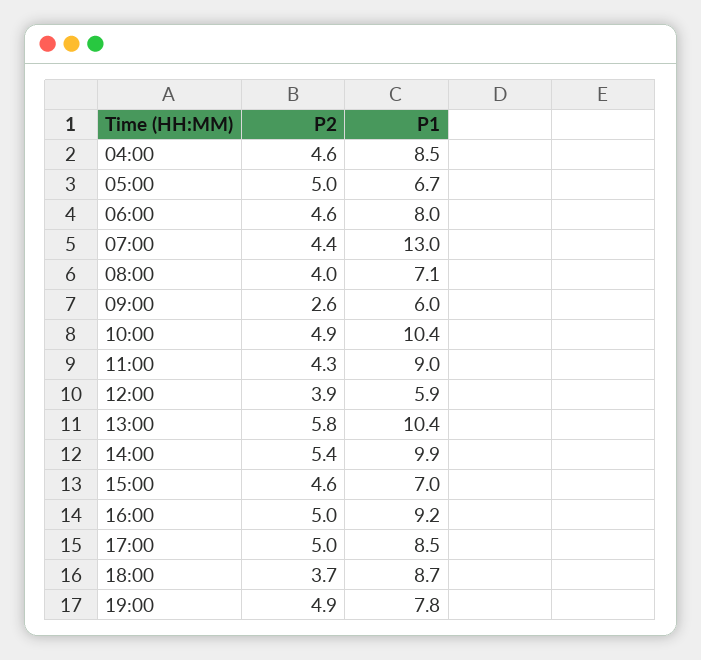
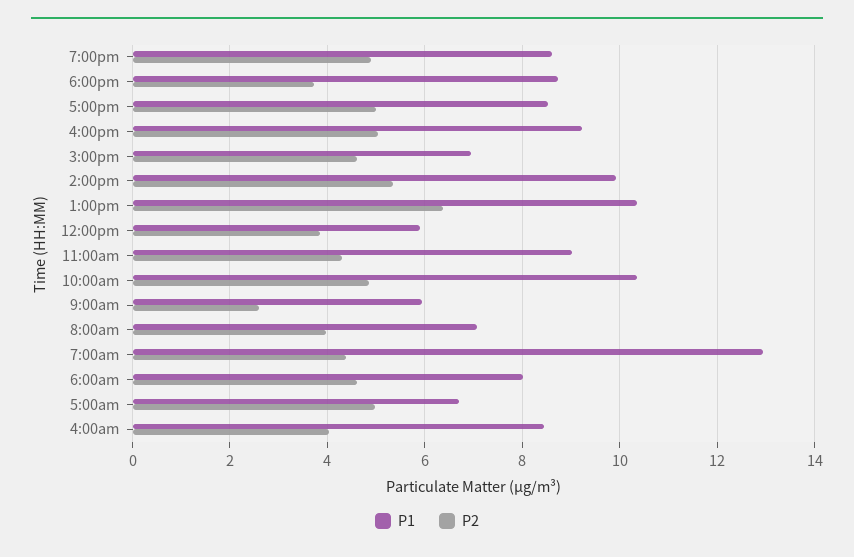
P2, 04:00: 4.6 -> 4
P2, 13:00: 5.8 -> 6.4
P1, 19:00: 7.8 -> 8.6

